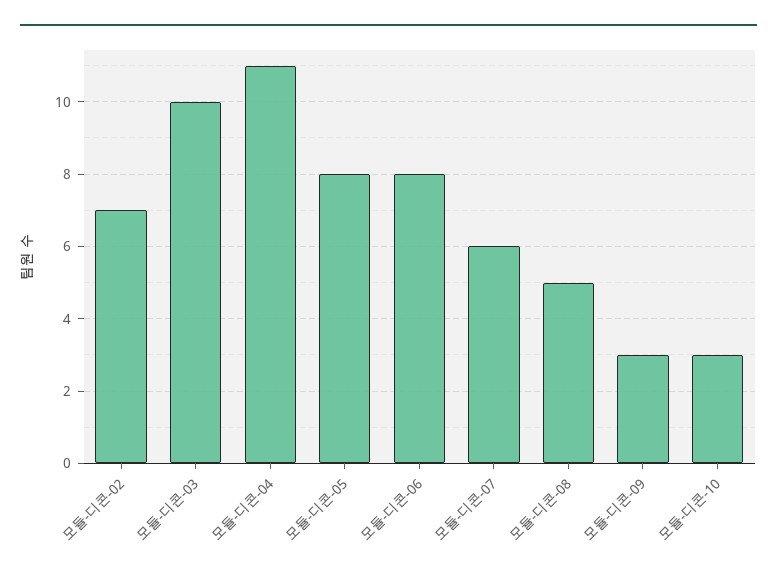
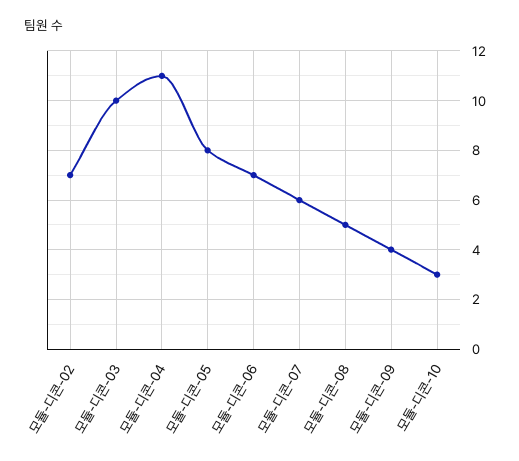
모듈-디콘-06: 8 -> 7
모듈-디콘-09: 3 -> 4

